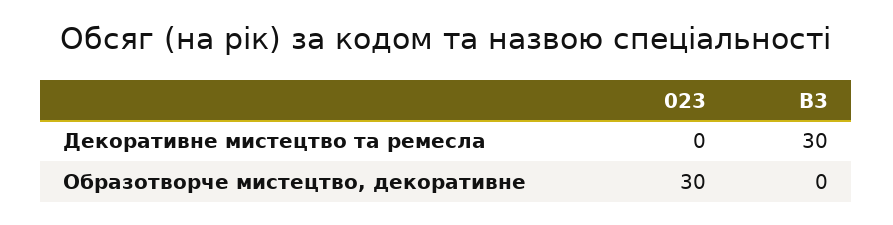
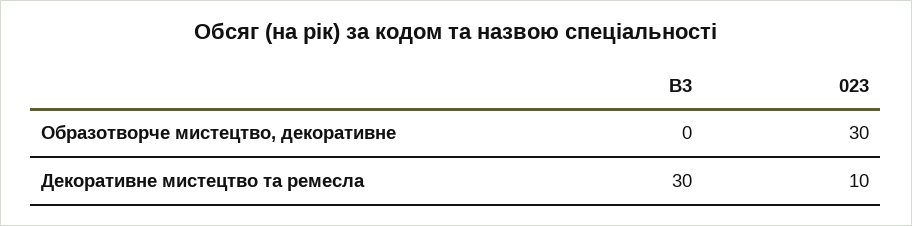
023, Декоративне мистецтво та ремесла: 0 -> 10

